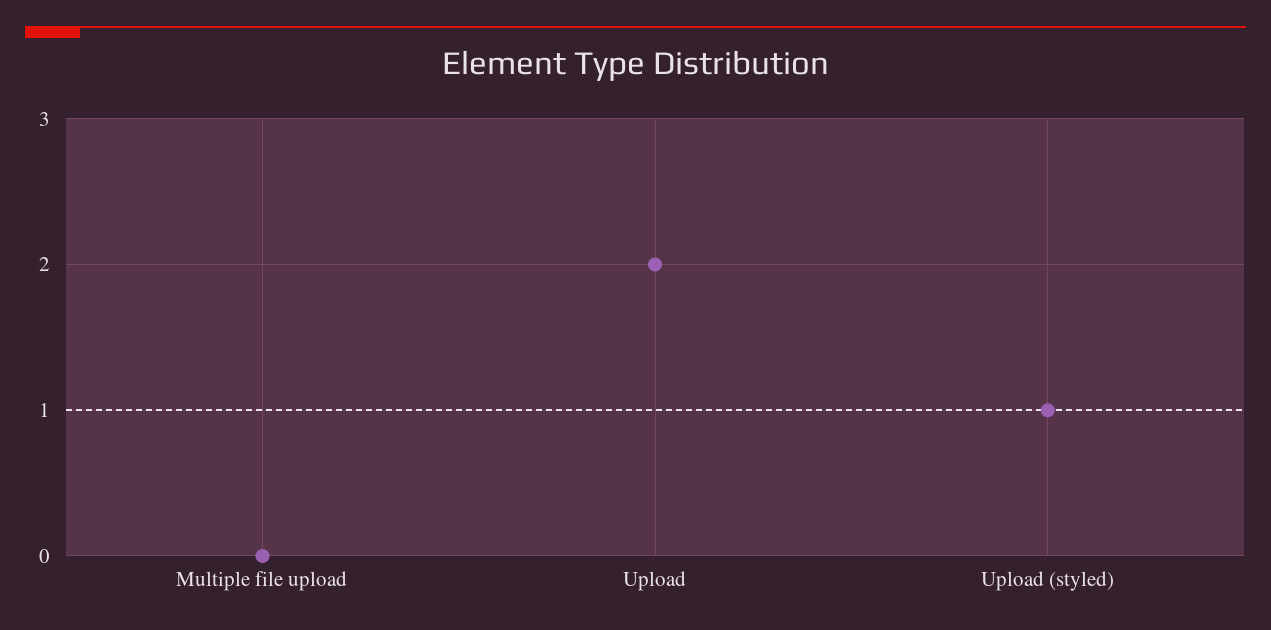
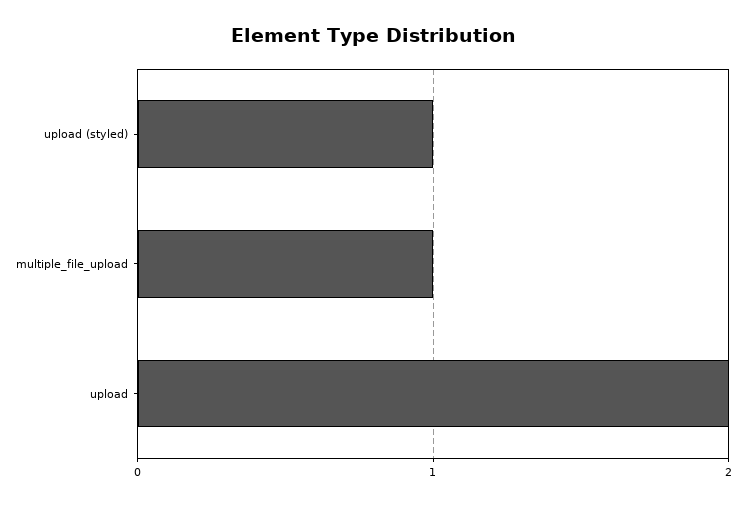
Multiple file upload: 0 -> 1

